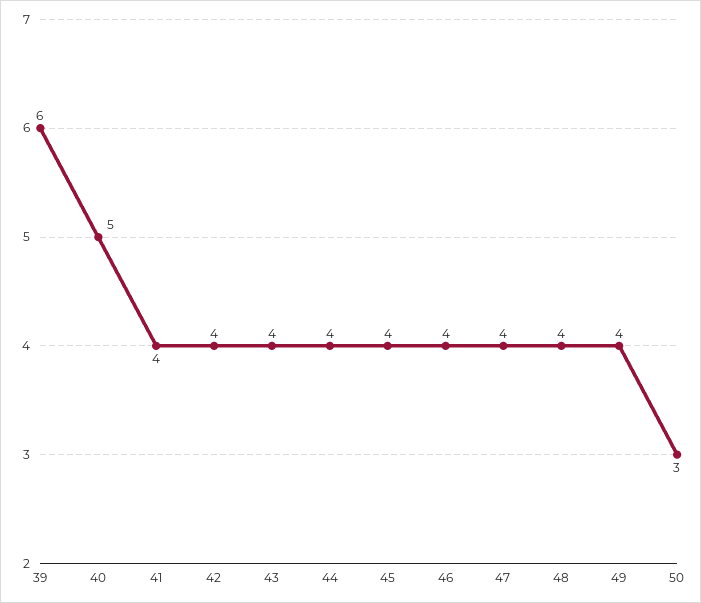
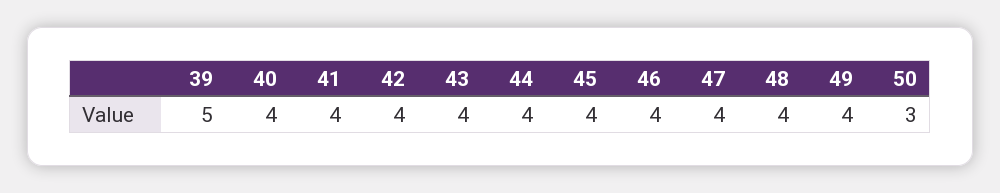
39: 6 -> 5
40: 5 -> 4

